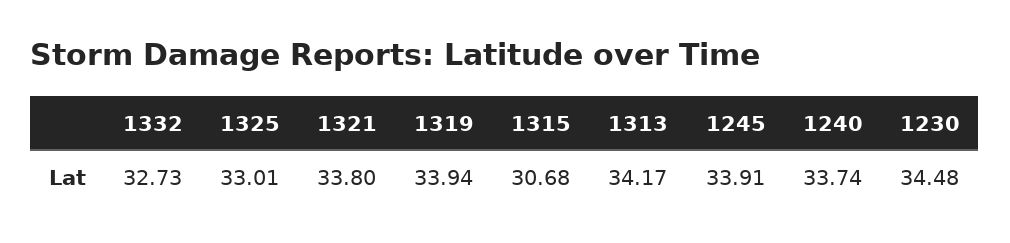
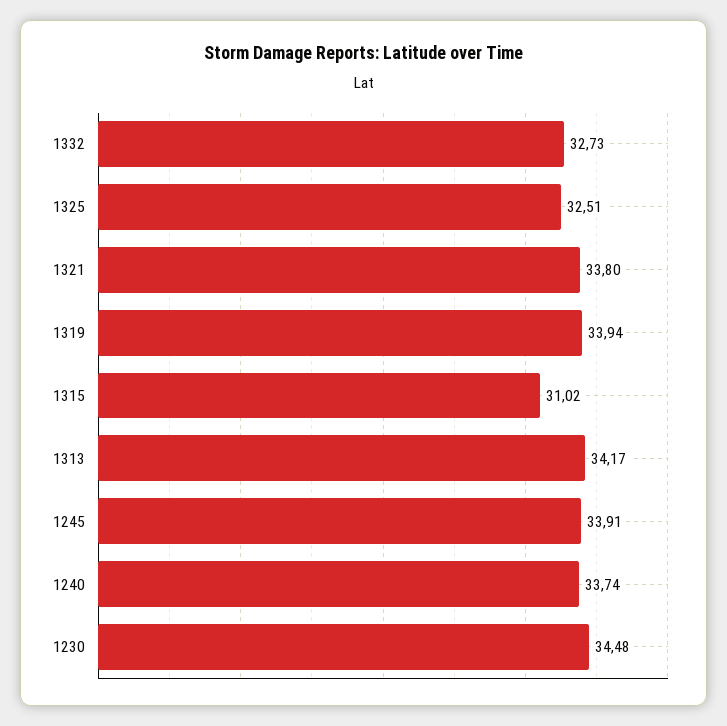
1325: 33.01 -> 32.51
1315: 30.68 -> 31.02

